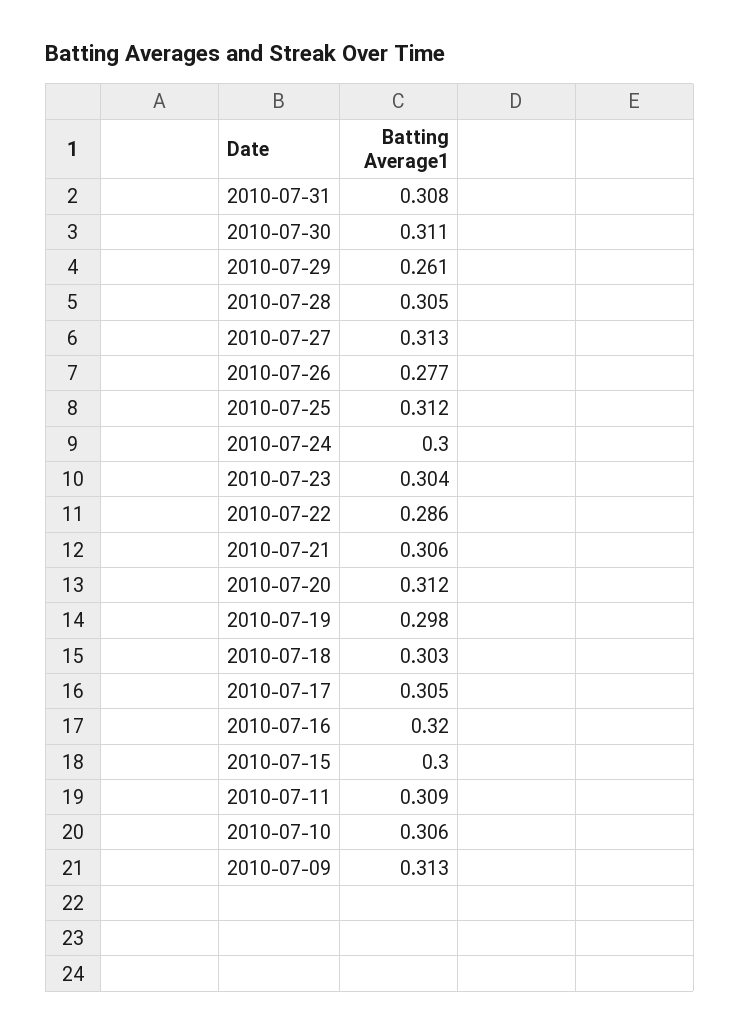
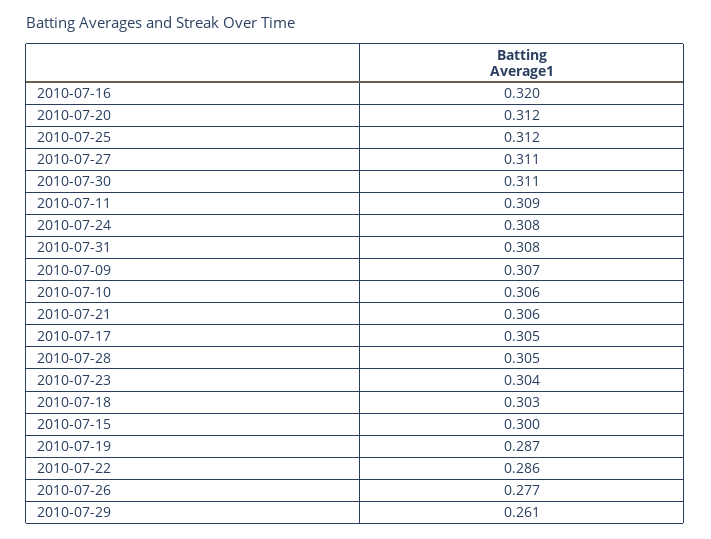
2010-07-27: 0.313 -> 0.311
2010-07-24: 0.3 -> 0.308
2010-07-19: 0.298 -> 0.287
2010-07-09: 0.313 -> 0.307

